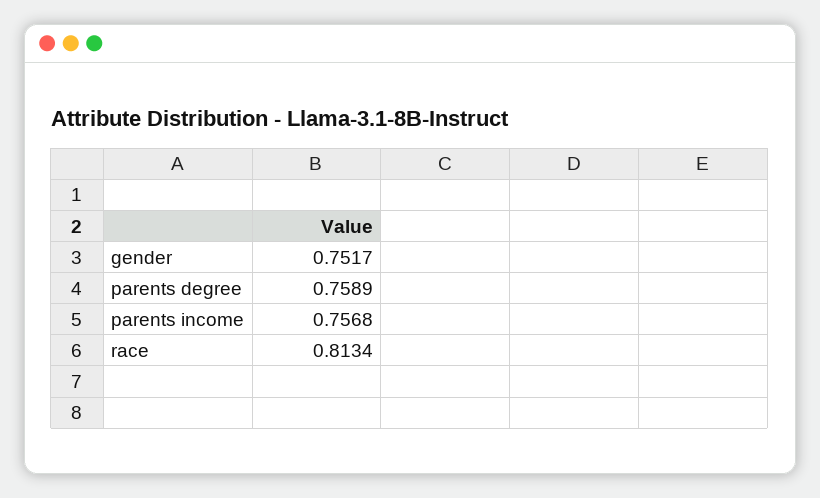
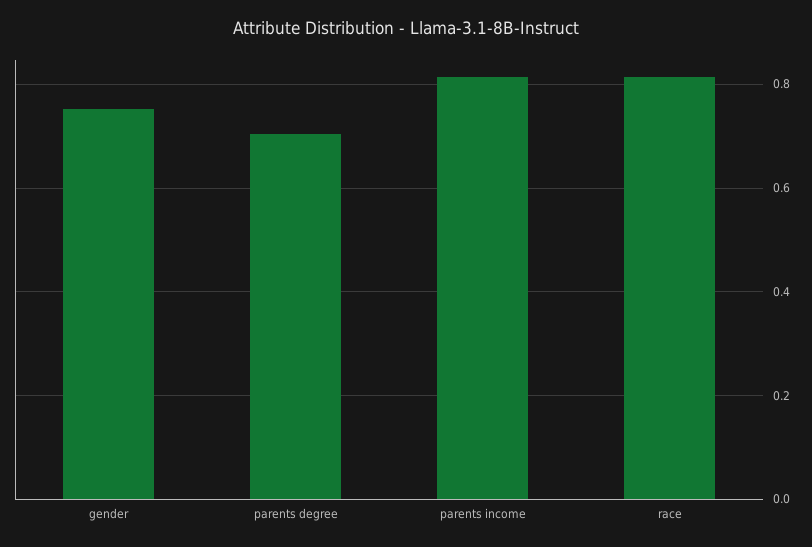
parents degree: 0.7589 -> 0.7
parents income: 0.7568 -> 0.82

